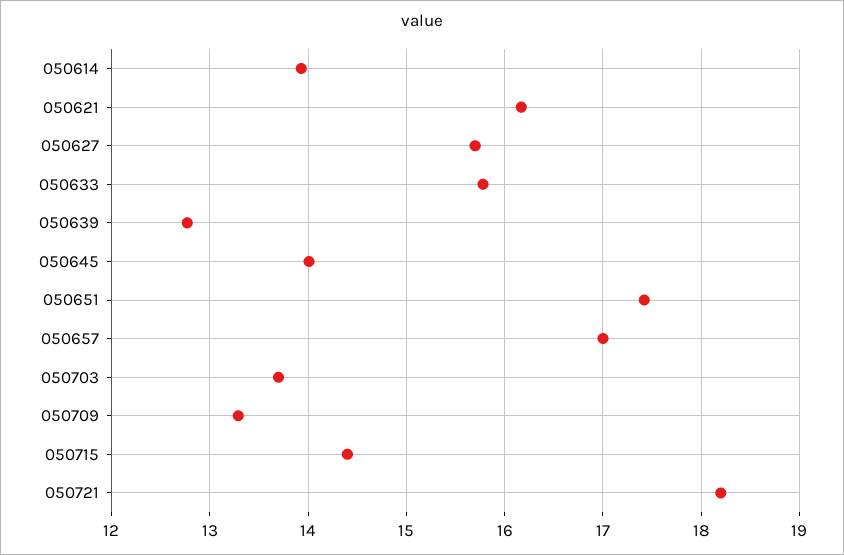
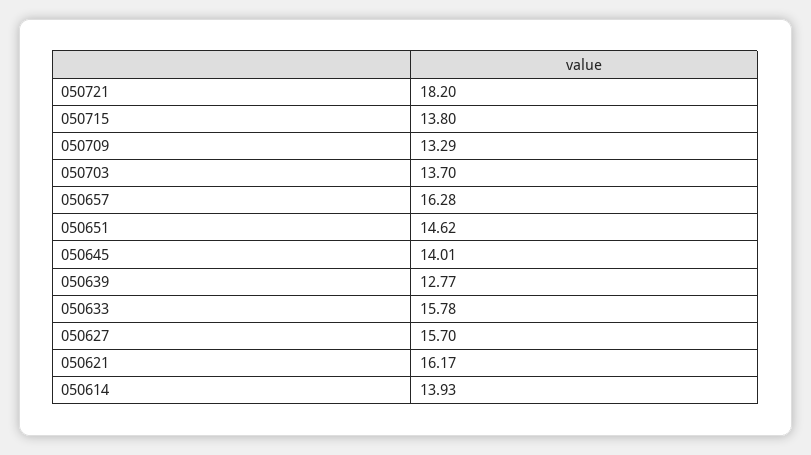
050651: 17.4 -> 14.62
050657: 17 -> 16.28
050715: 14.4 -> 13.8

